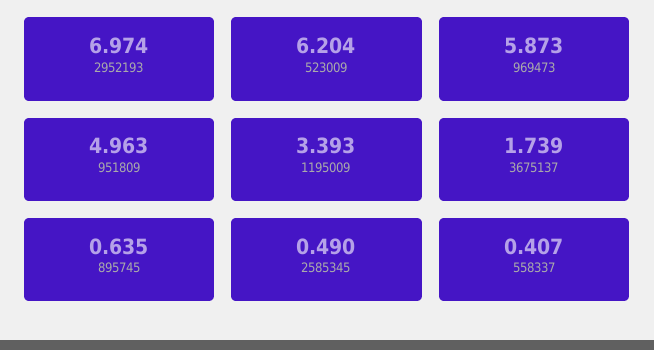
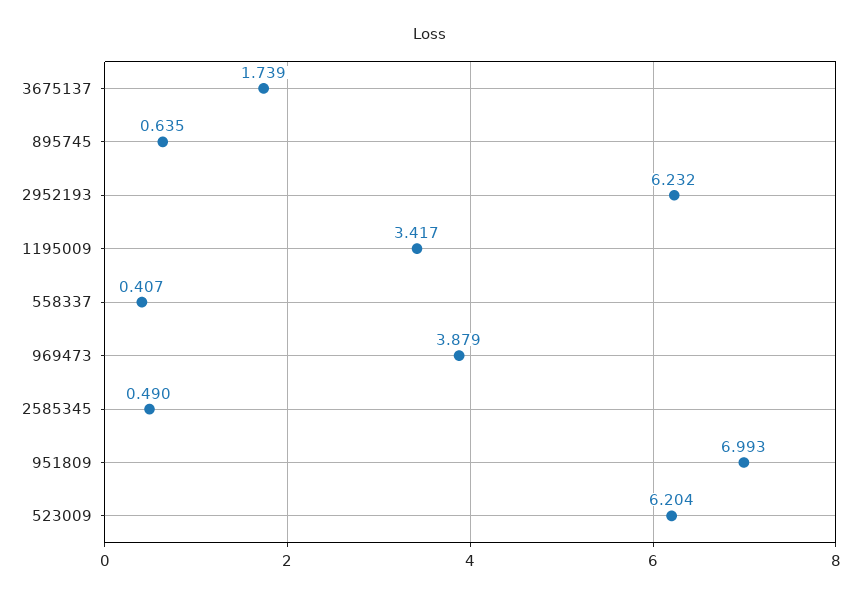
2952193: 6.974 -> 6.232
969473: 5.873 -> 3.879
951809: 4.963 -> 6.993
1195009: 3.393 -> 3.417

